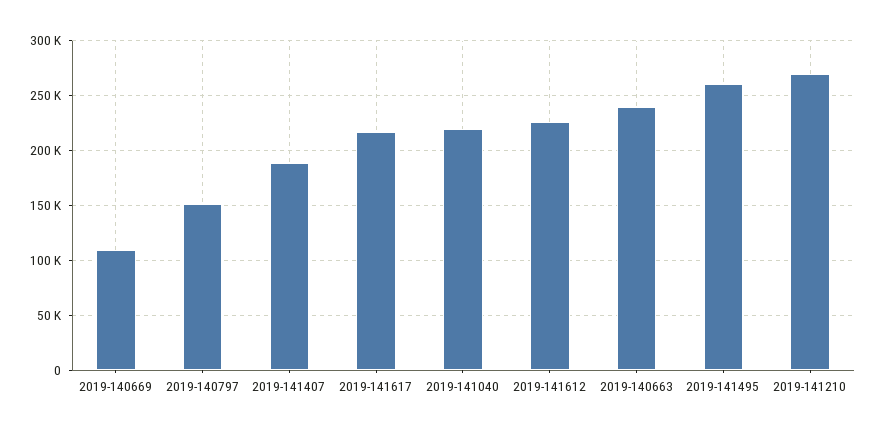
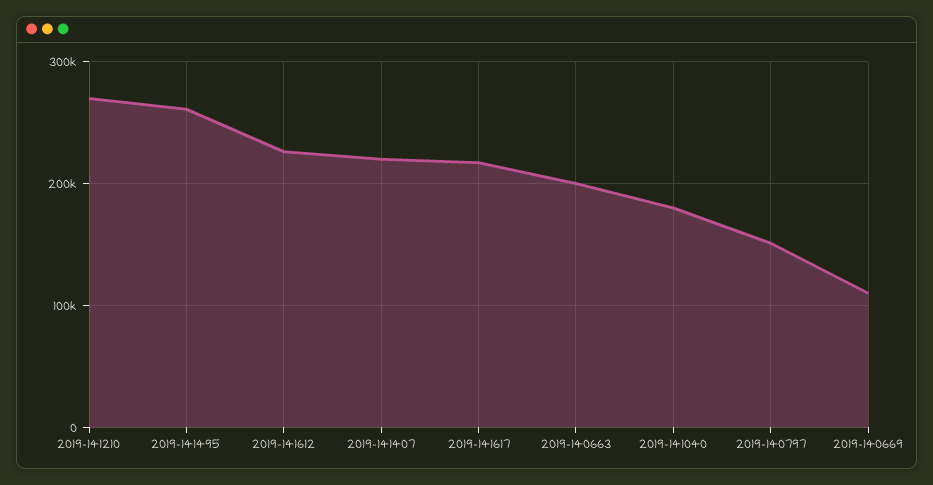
2019-141407: 190000 -> 220000
2019-141040: 220000 -> 180000
2019-140663: 240000 -> 200000

